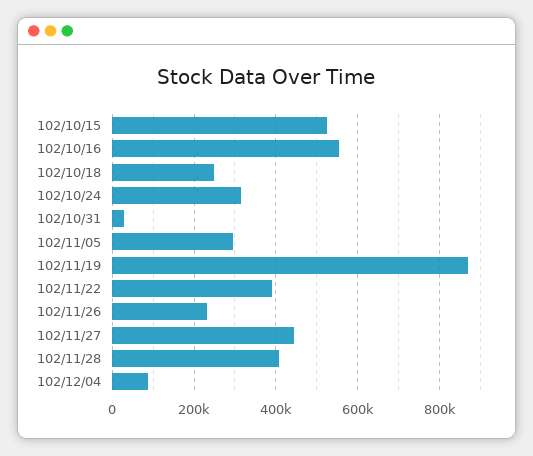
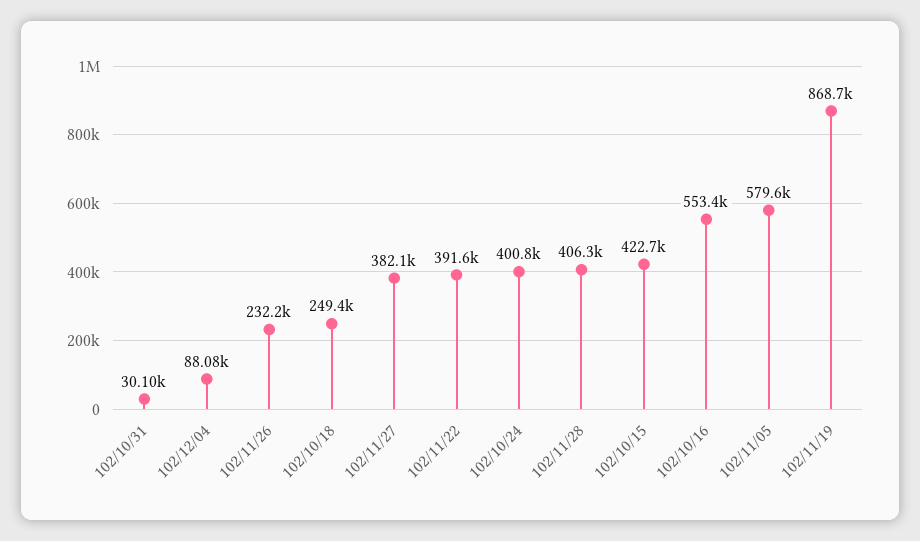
102/10/15: 520000 -> 422700
102/10/24: 320000 -> 400800
102/11/05: 300000 -> 579600
102/11/27: 440000 -> 382100

